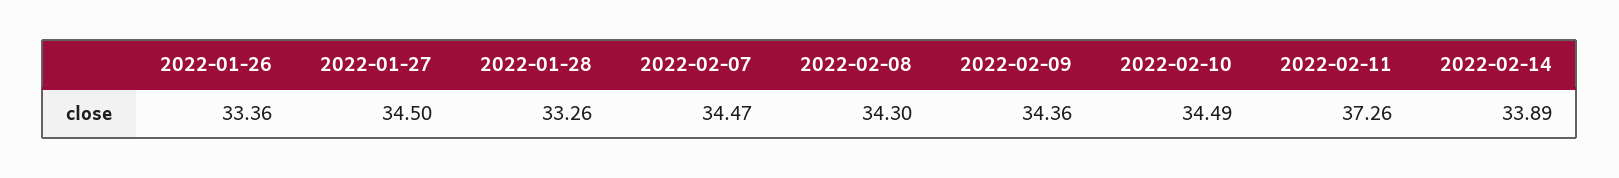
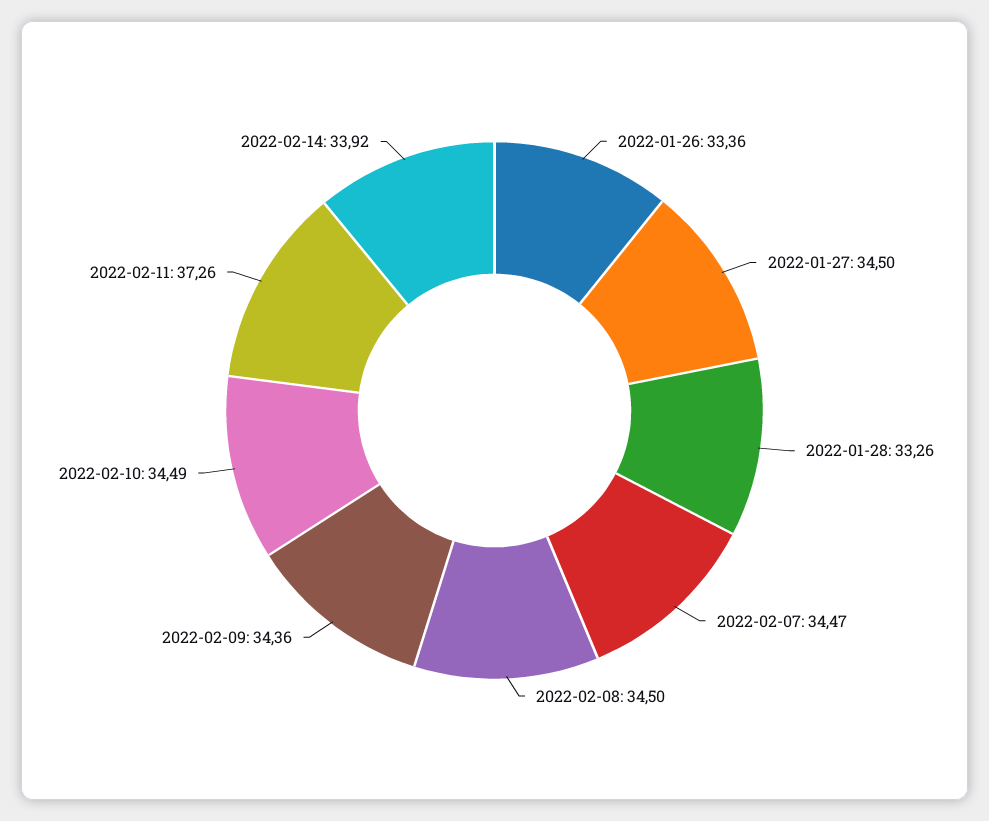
2022-02-08: 34.3 -> 34.5
2022-02-14: 33.89 -> 33.92

